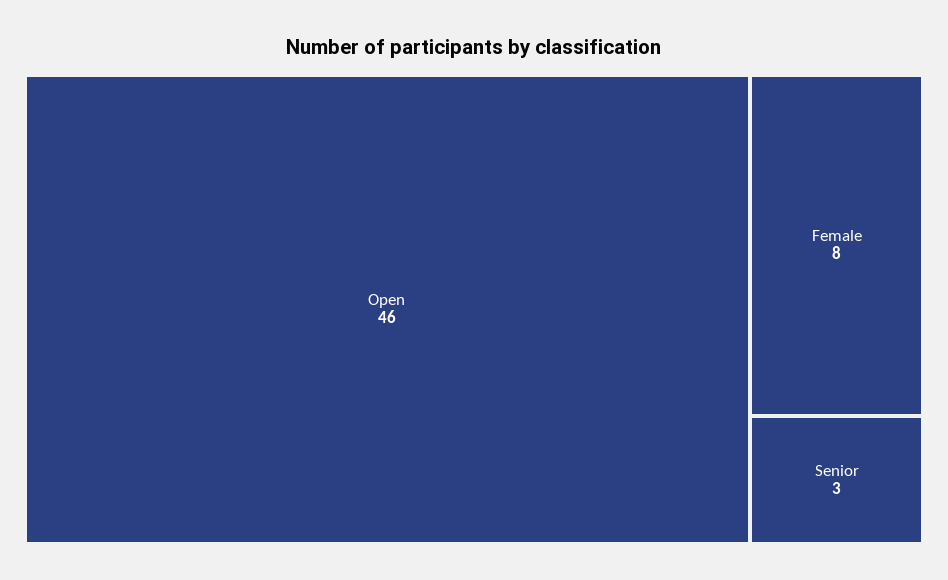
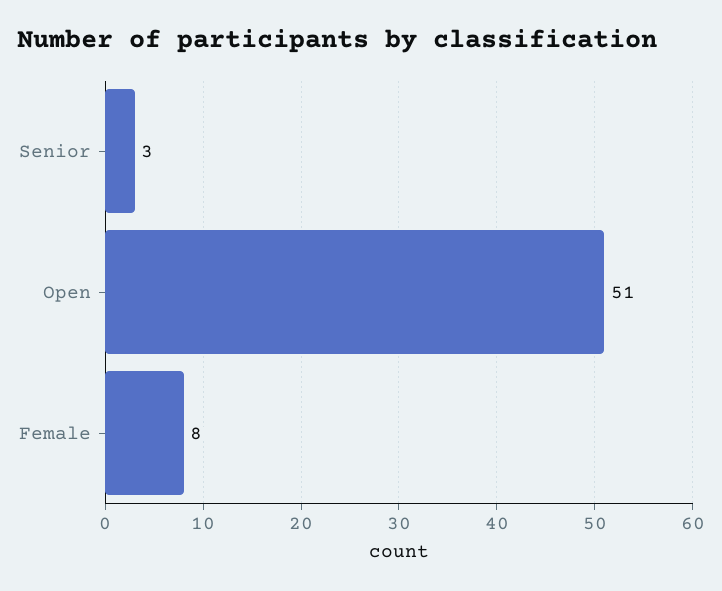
Open: 46 -> 51

